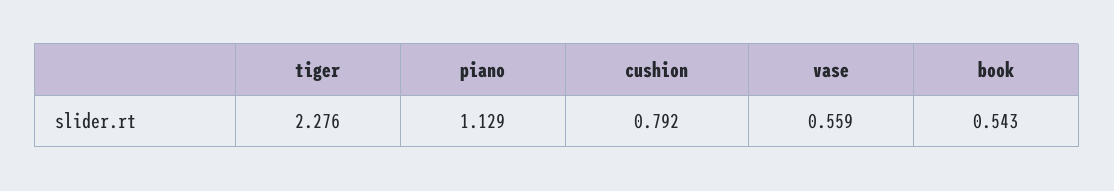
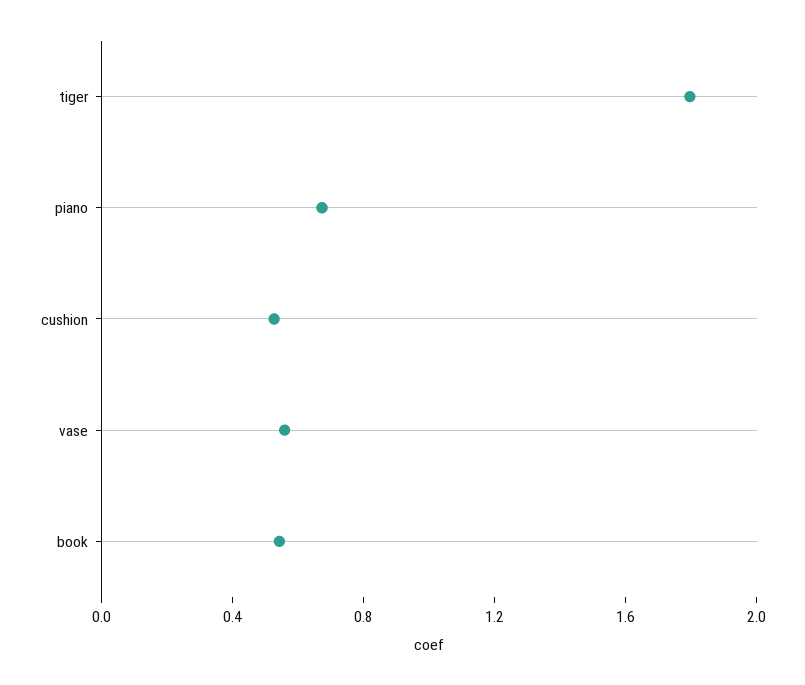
tiger: 2.276 -> 1.8
piano: 1.129 -> 0.7
cushion: 0.792 -> 0.5

